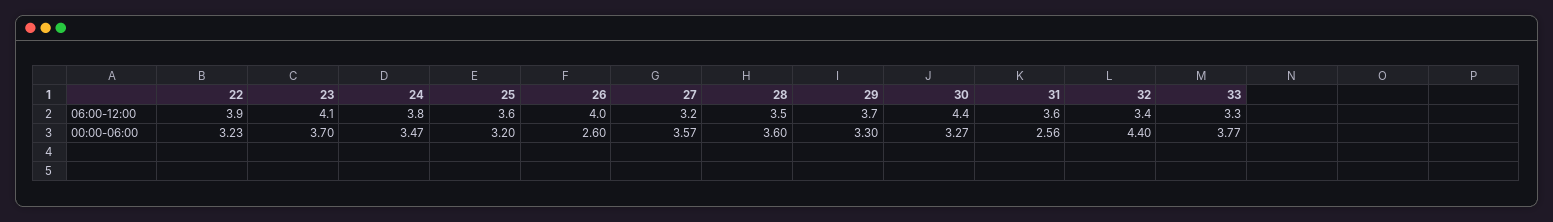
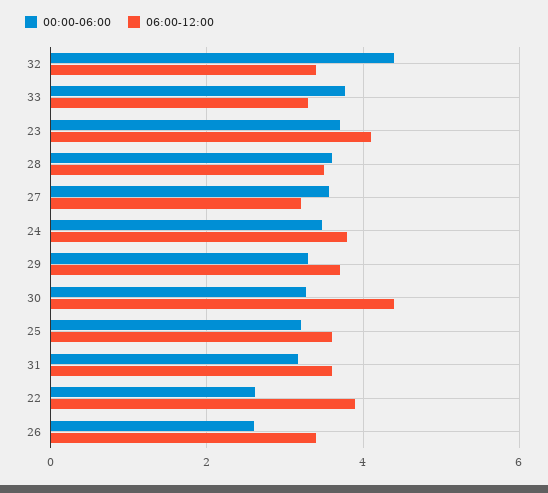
06:00-12:00, 26: 4 -> 3.4
00:00-06:00, 22: 3.23 -> 2.6
00:00-06:00, 31: 2.56 -> 3.2

